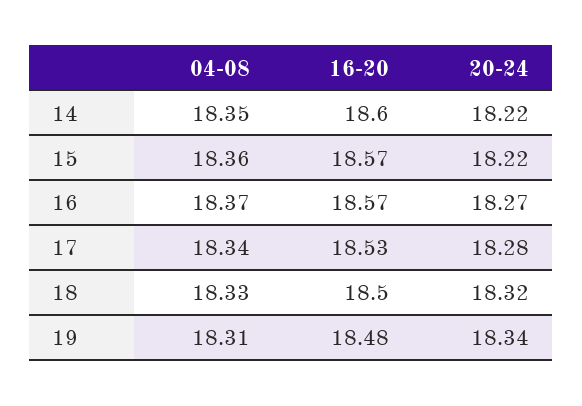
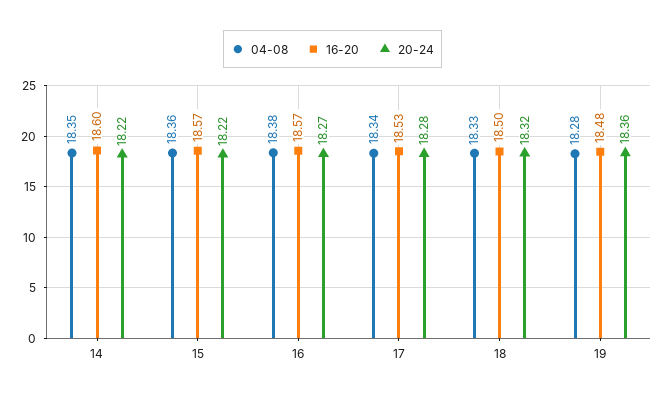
04-08, 16: 18.37 -> 18.38
04-08, 19: 18.31 -> 18.28
20-24, 19: 18.34 -> 18.36

